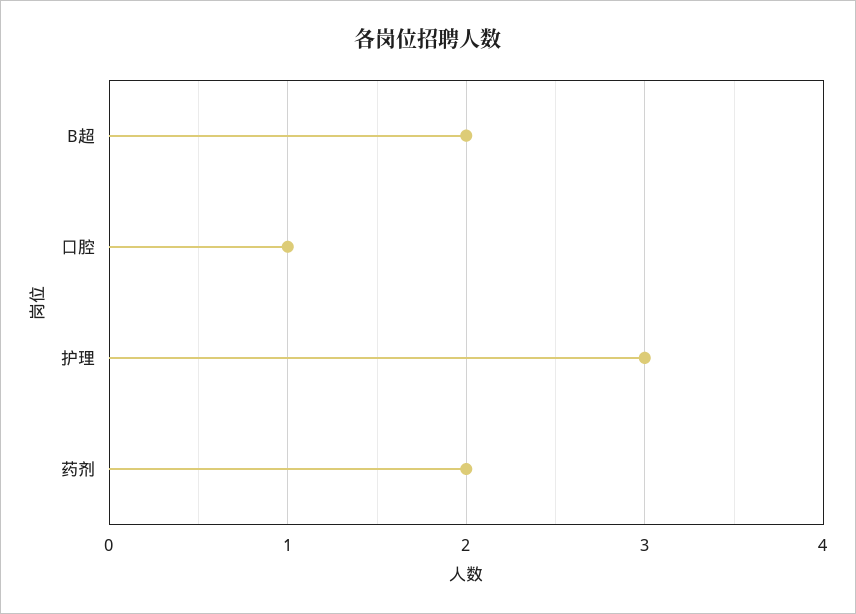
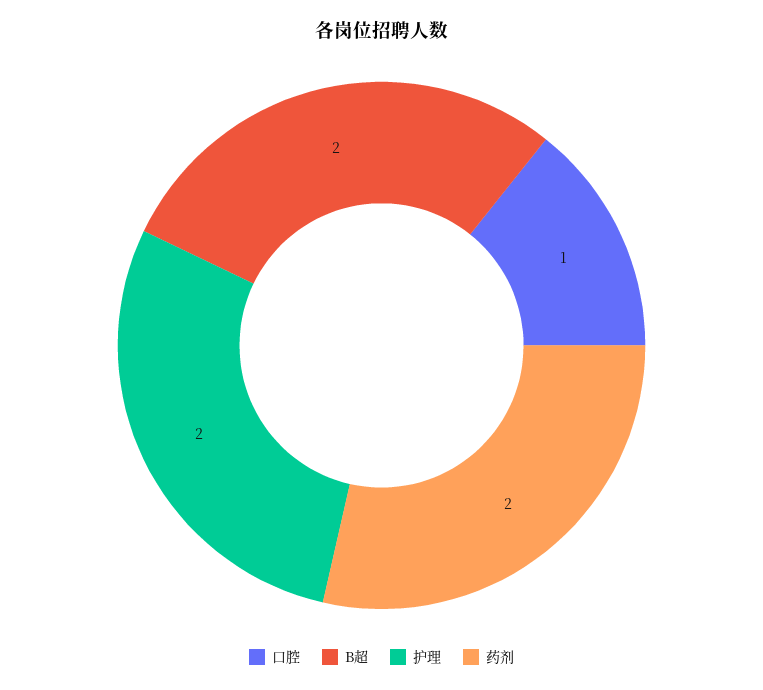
护理: 3 -> 2

